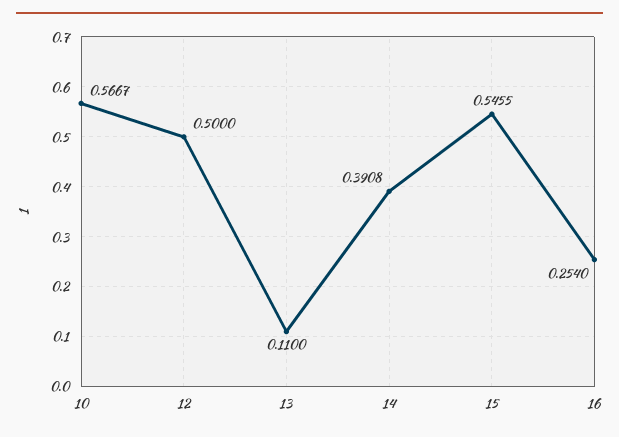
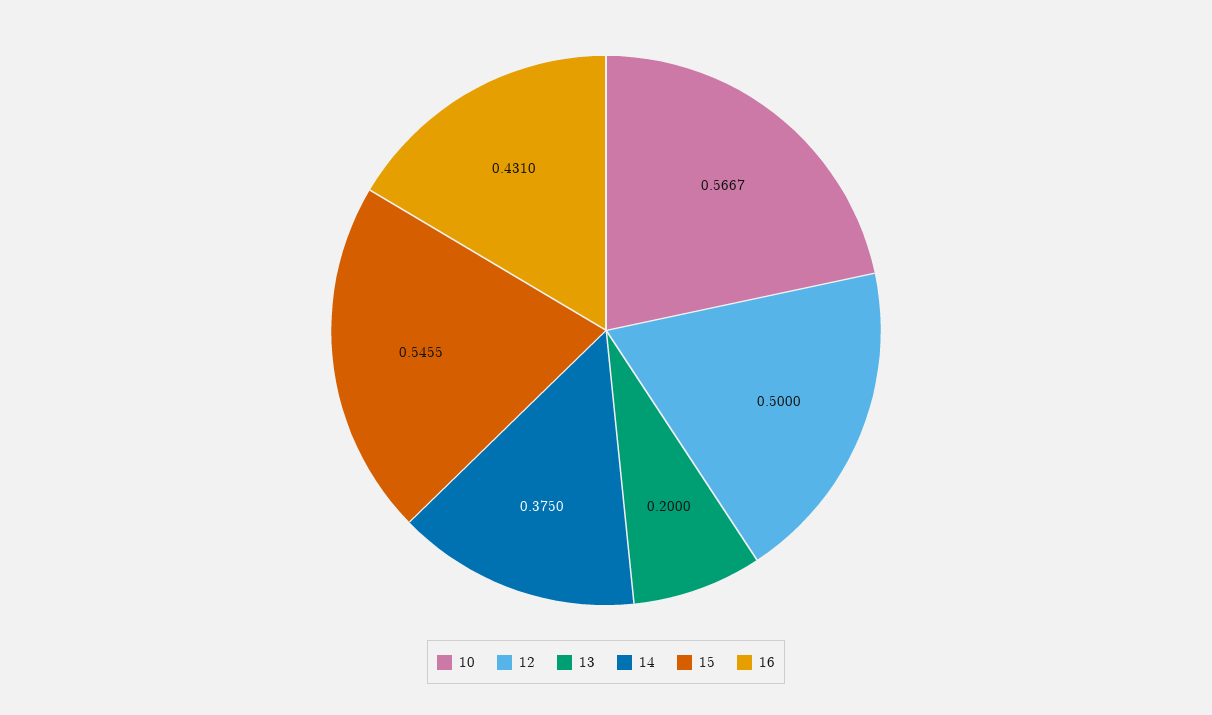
13: 0.11 -> 0.2
14: 0.3908 -> 0.375
16: 0.254 -> 0.431

